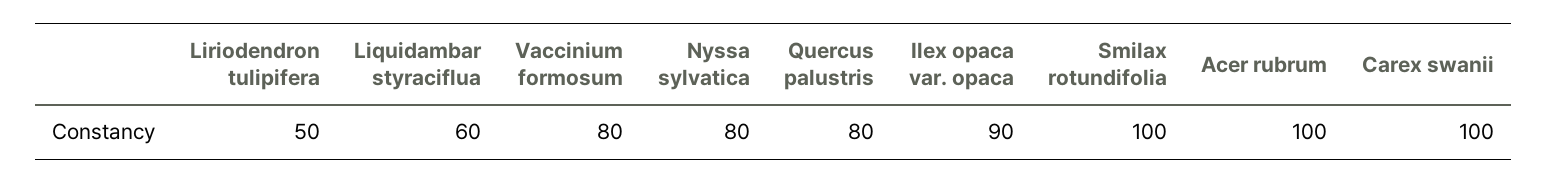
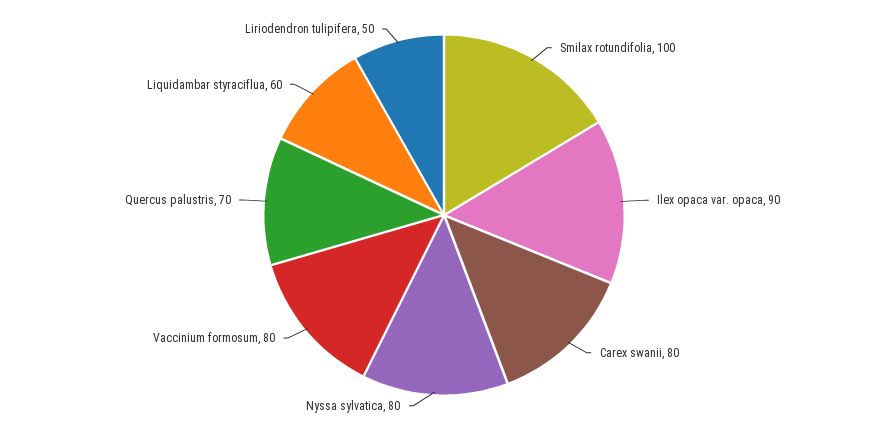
Quercus palustris: 80 -> 70
Acer rubrum: 100 -> none
Carex swanii: 100 -> 80

